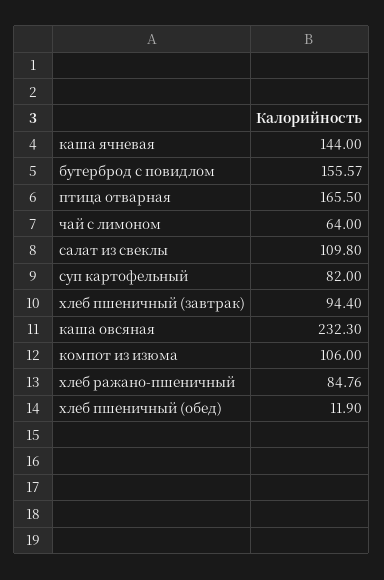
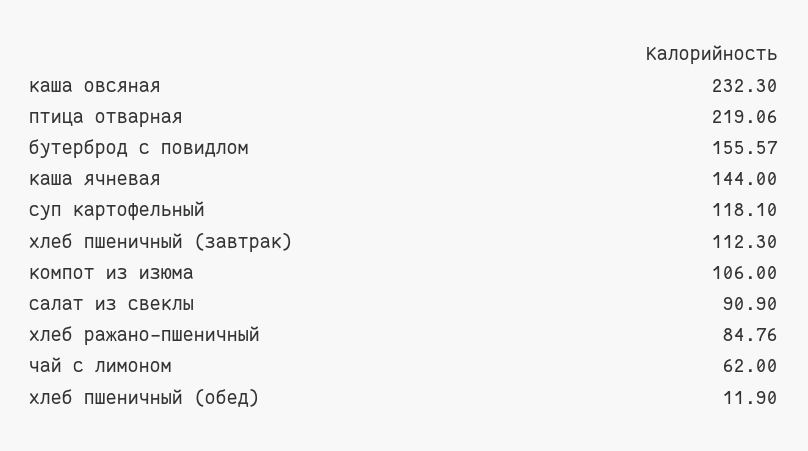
птица отварная: 165.5 -> 219.06
чай с лимоном: 64 -> 62
салат из свеклы: 109.8 -> 90.9
суп картофельный: 82 -> 118.1
хлеб пшеничный (завтрак): 94.4 -> 112.3

